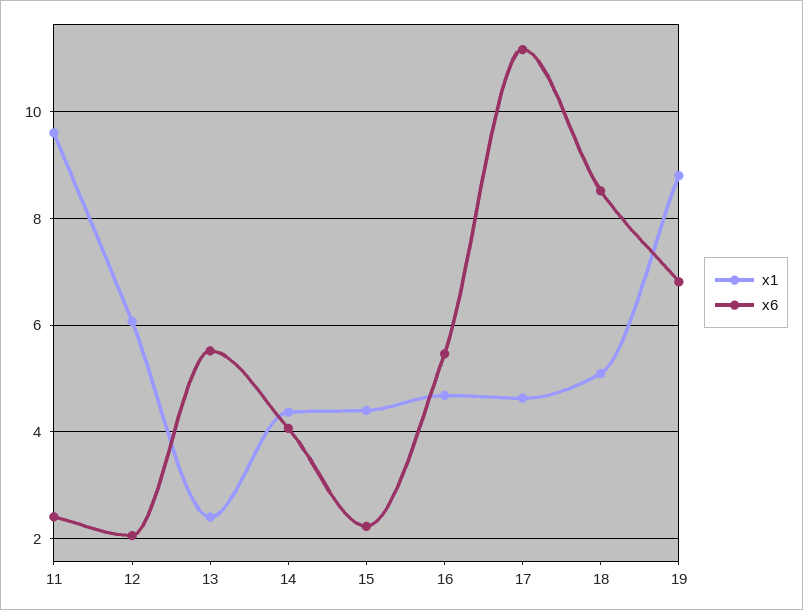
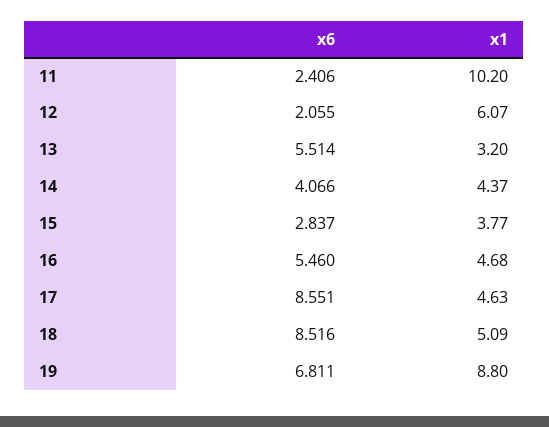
x1, 11: 9.6 -> 10.2
x1, 13: 2.4 -> 3.2
x1, 15: 4.4 -> 3.77
x6, 15: 2.2 -> 2.837
x6, 17: 11.2 -> 8.551

